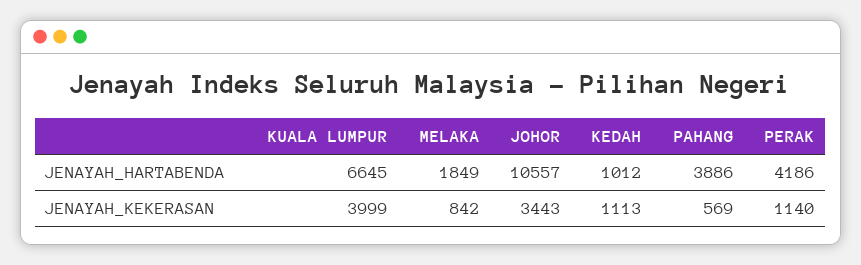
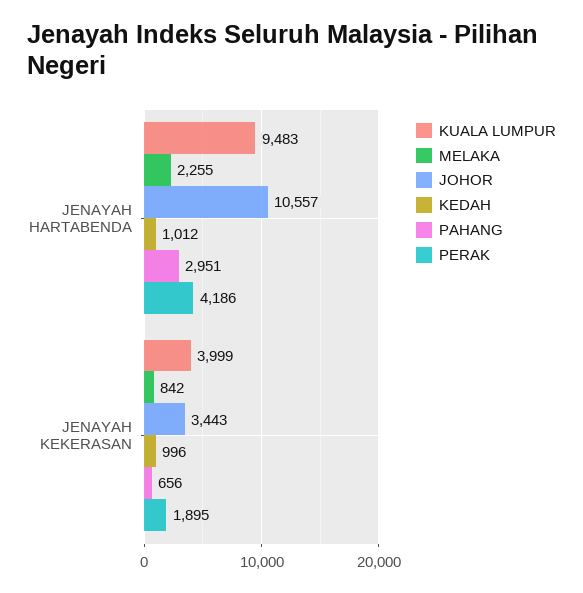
KUALA LUMPUR, JENAYAH_HARTABENDA: 6645 -> 9483
MELAKA, JENAYAH_HARTABENDA: 1849 -> 2255
PAHANG, JENAYAH_HARTABENDA: 3886 -> 2951
KEDAH, JENAYAH_KEKERASAN: 1113 -> 996
PAHANG, JENAYAH_KEKERASAN: 569 -> 656
PERAK, JENAYAH_KEKERASAN: 1140 -> 1895

